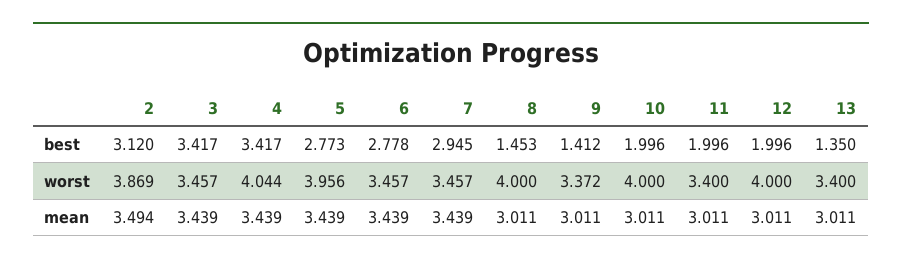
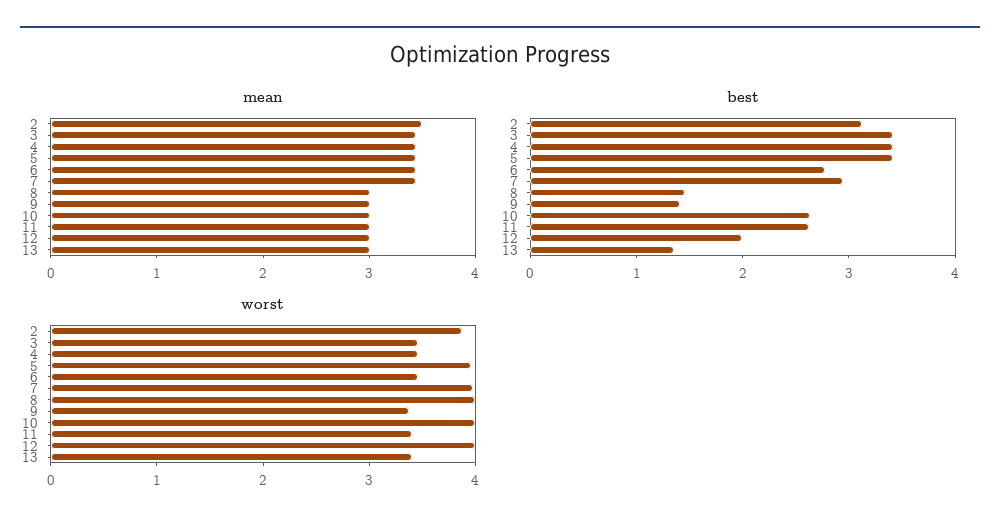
best, 5: 2.773 -> 3.4
best, 10: 1.996 -> 2.6
best, 11: 1.996 -> 2.6
worst, 4: 4.044 -> 3.4
worst, 7: 3.457 -> 4

